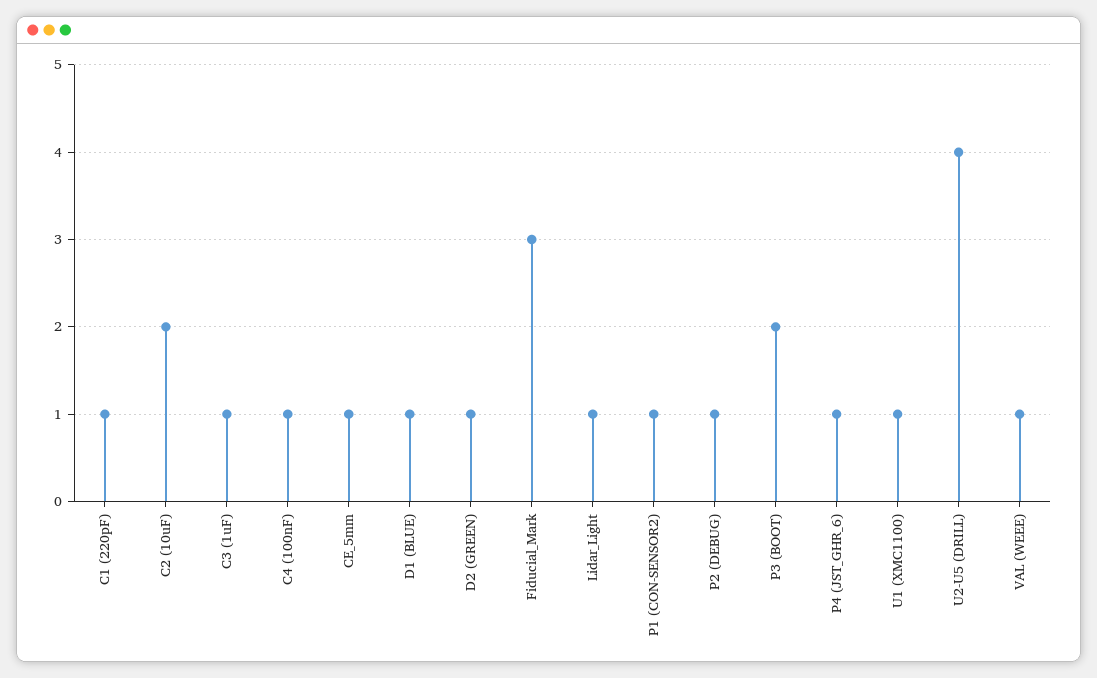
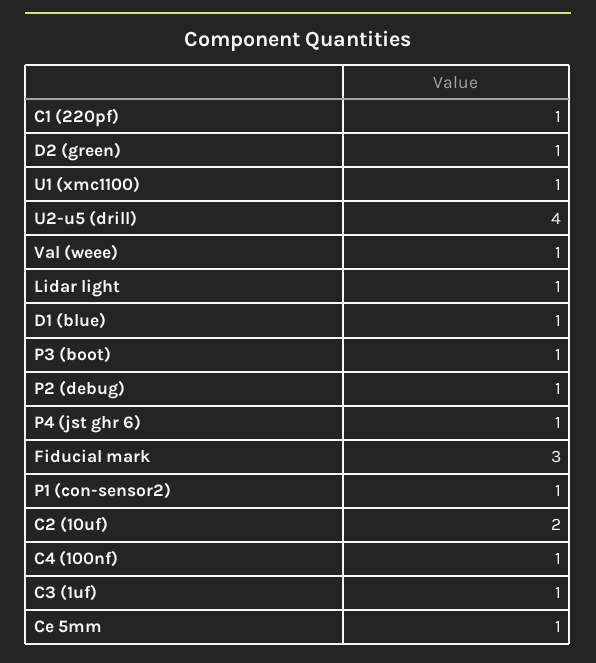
P3 (BOOT): 2 -> 1

